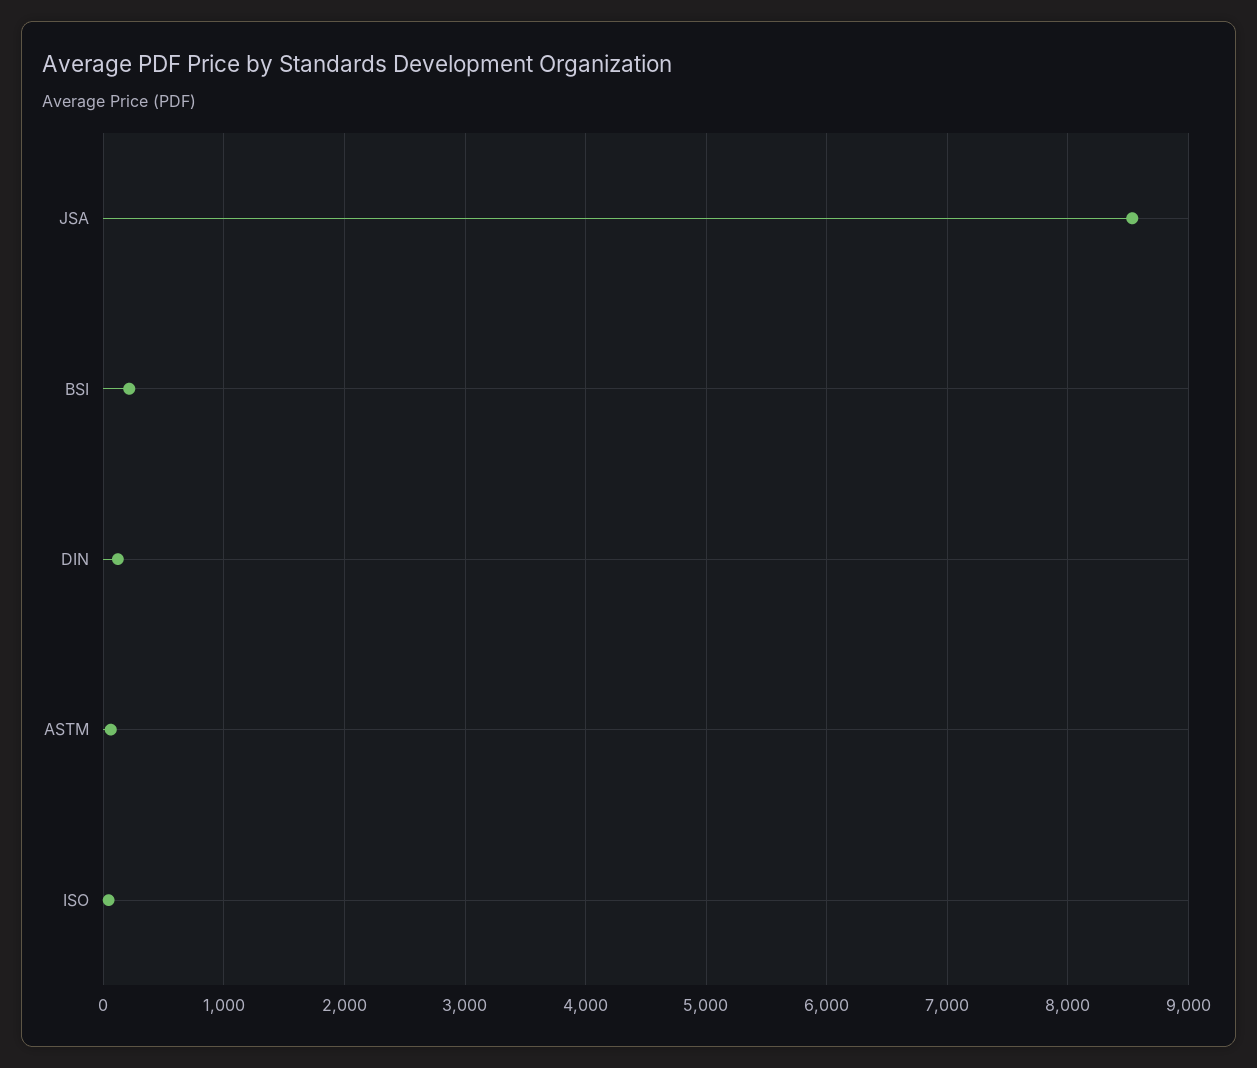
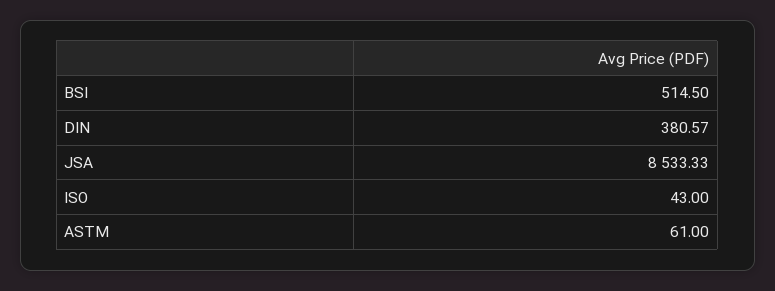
BSI: 200 -> 514.5
DIN: 100 -> 380.57

